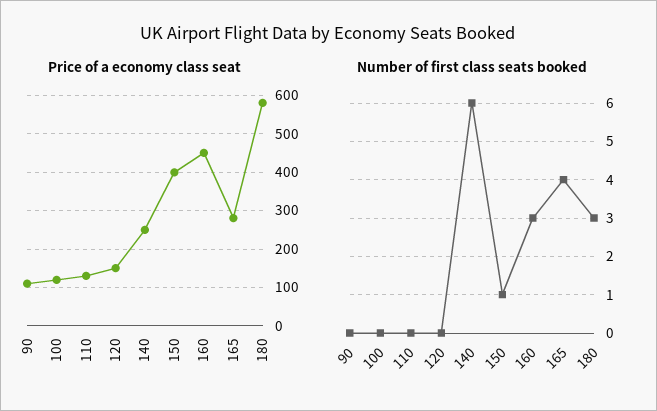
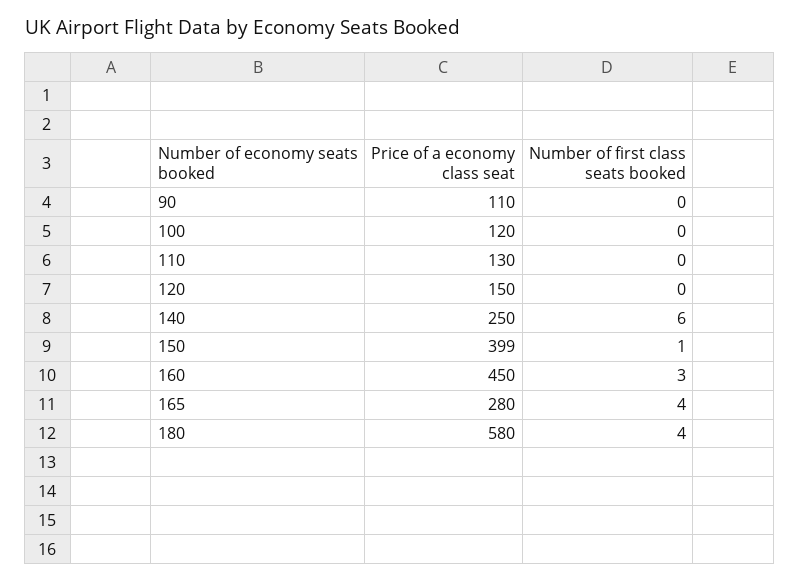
Number of first class seats booked, 180: 3 -> 4

